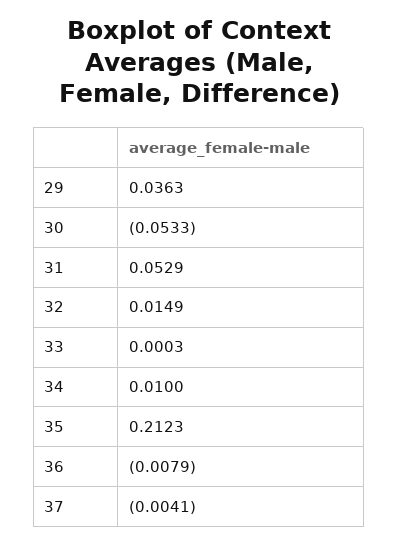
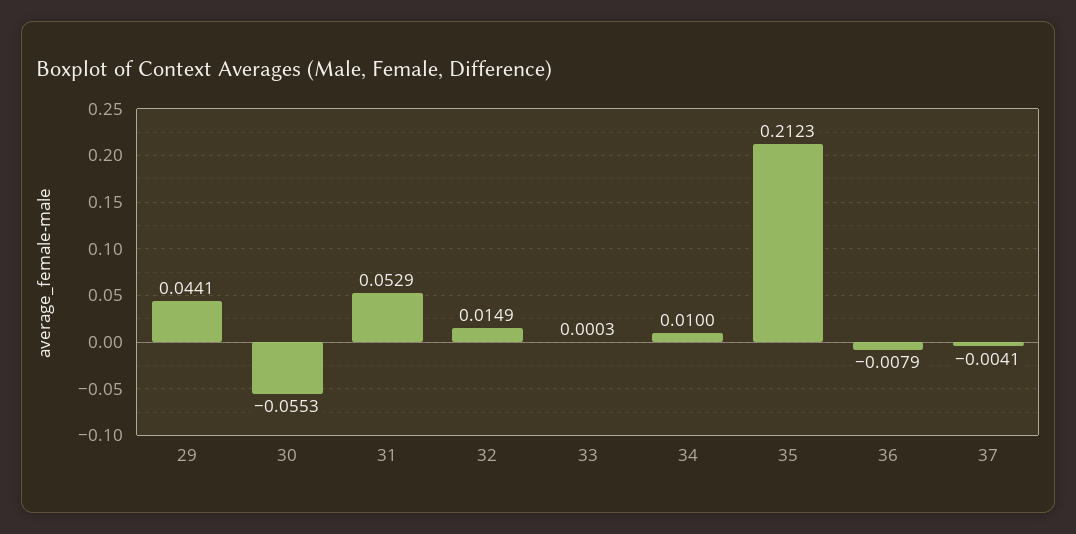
29: 0.0363 -> 0.0441
30: -0.0533 -> -0.0553

